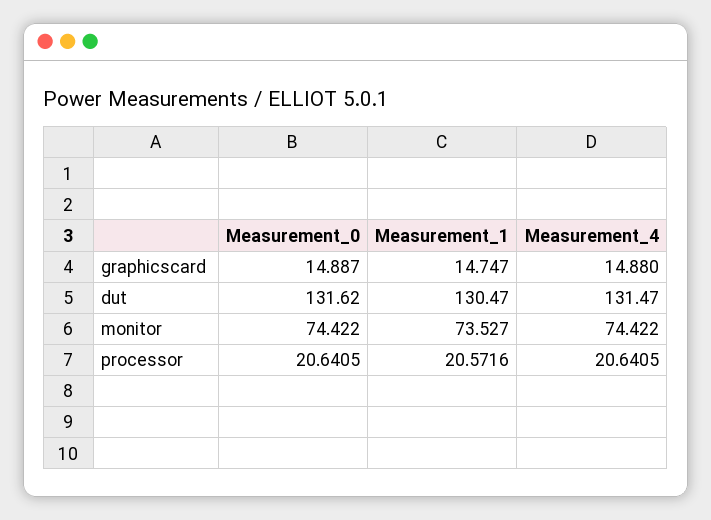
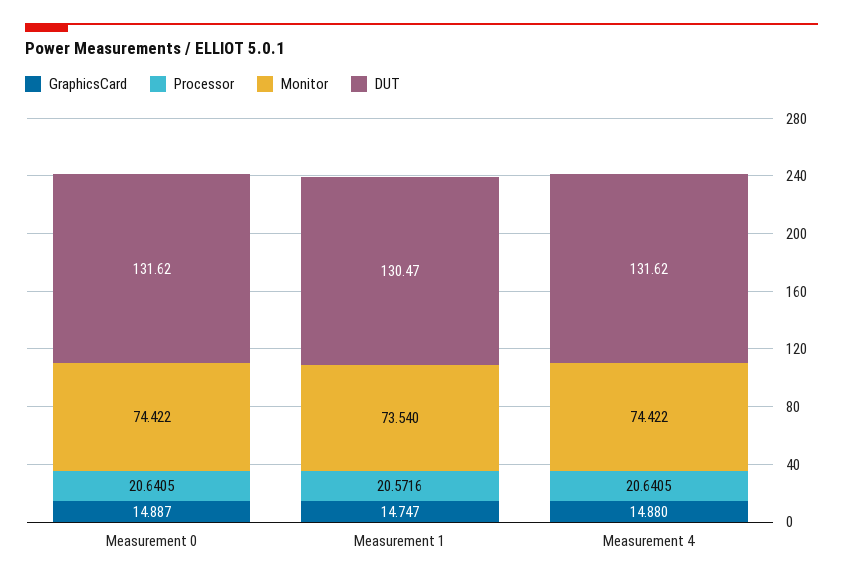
dut, Measurement_4: 131.47 -> 131.62
monitor, Measurement_1: 73.527 -> 73.54

